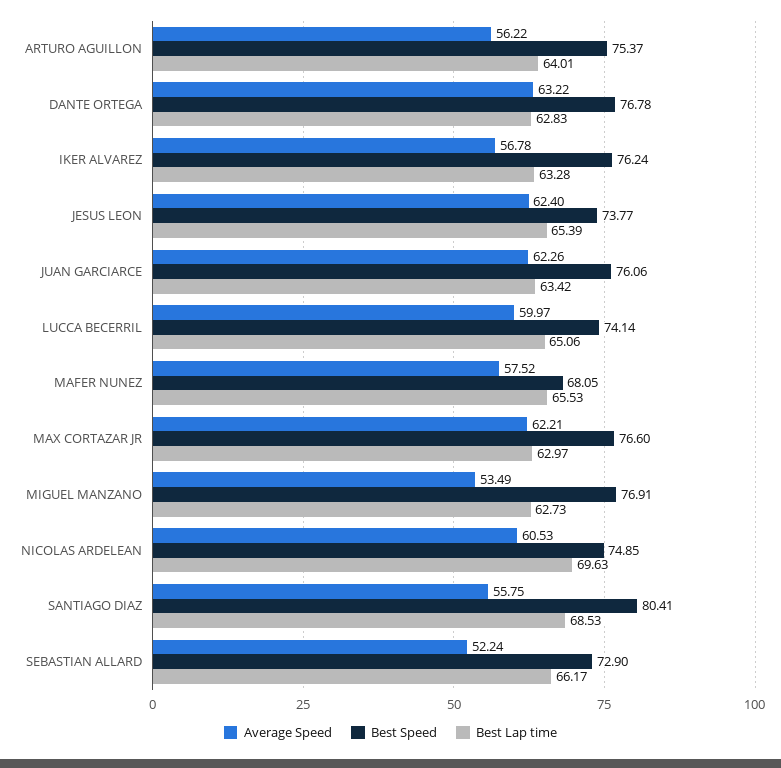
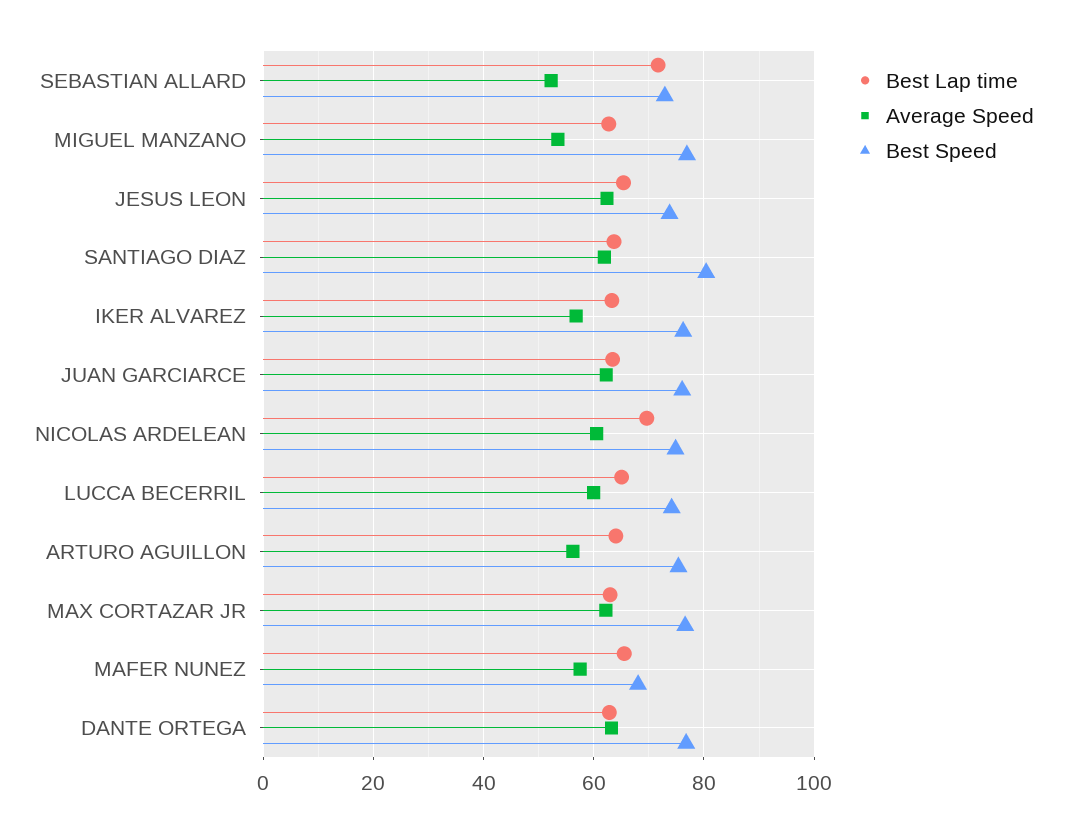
Average Speed, SANTIAGO DIAZ: 55.75 -> 62
Best Lap time, SANTIAGO DIAZ: 68.53 -> 64
Best Lap time, SEBASTIAN ALLARD: 66.17 -> 72

